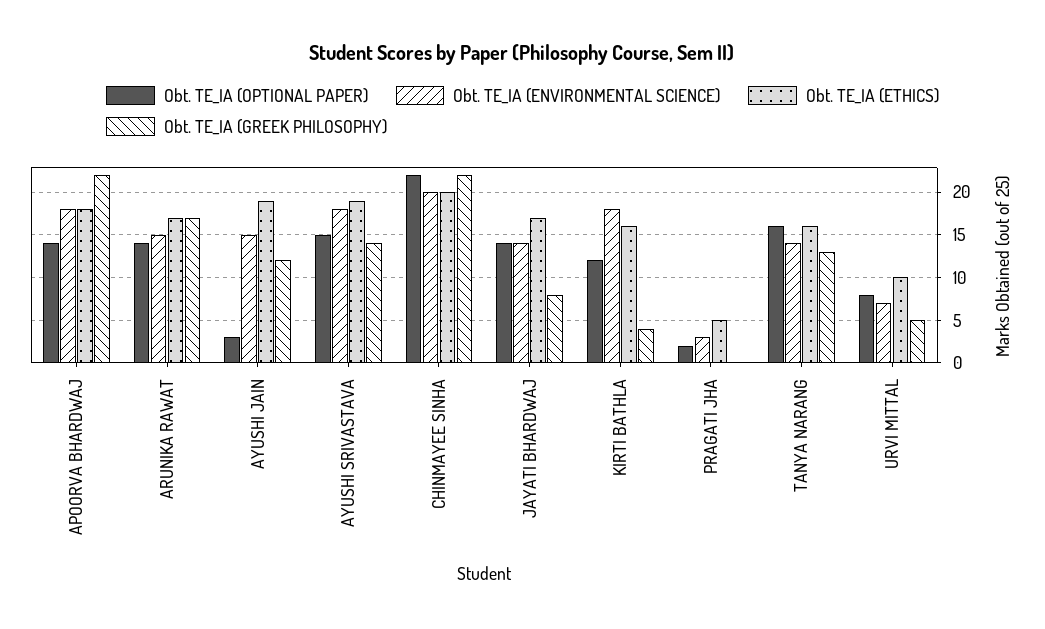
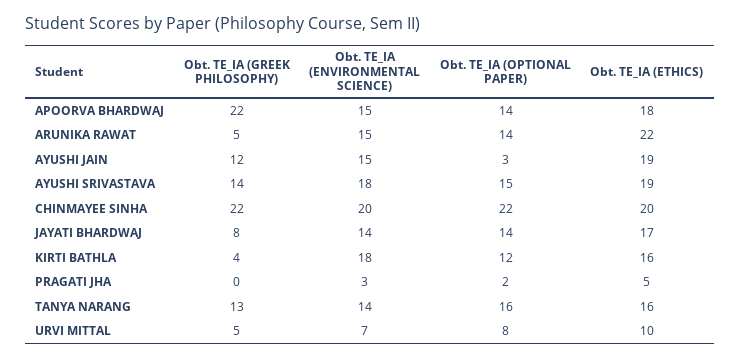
Obt. TE_IA (ENVIRONMENTAL SCIENCE), APOORVA BHARDWAJ: 18 -> 15
Obt. TE_IA (ETHICS), ARUNIKA RAWAT: 17 -> 22
Obt. TE_IA (GREEK PHILOSOPHY), ARUNIKA RAWAT: 17 -> 5

